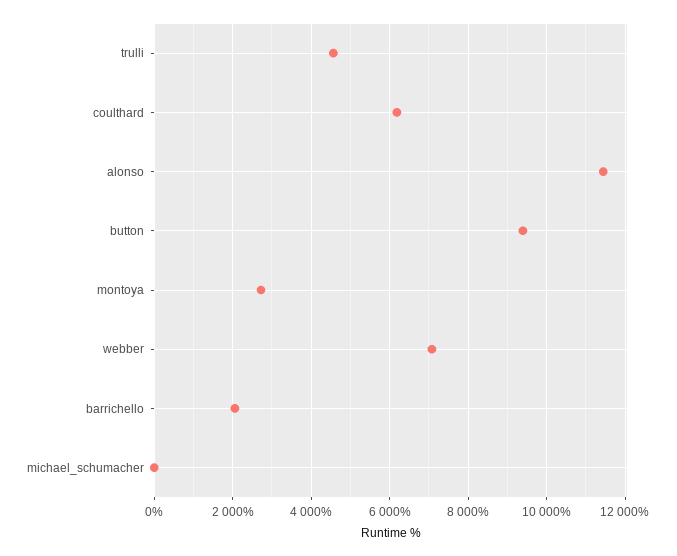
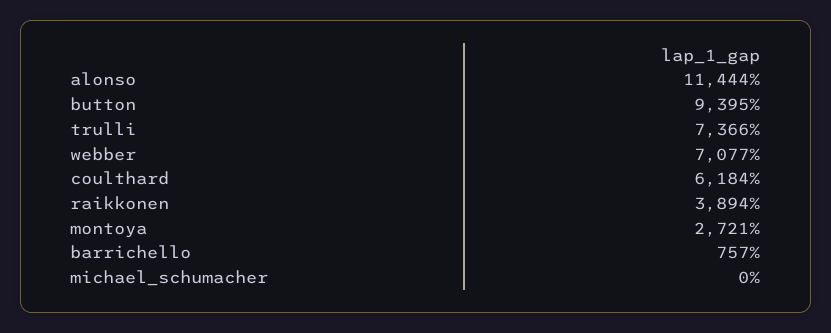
trulli: 4600 -> 7366
barrichello: 2000 -> 757
raikkonen: none -> 3894

